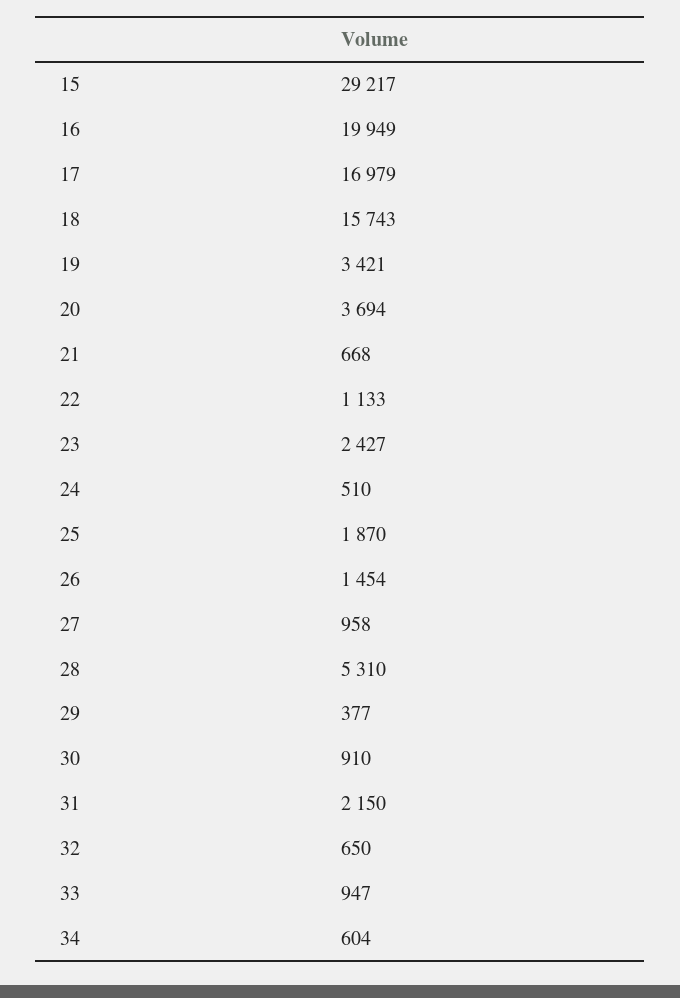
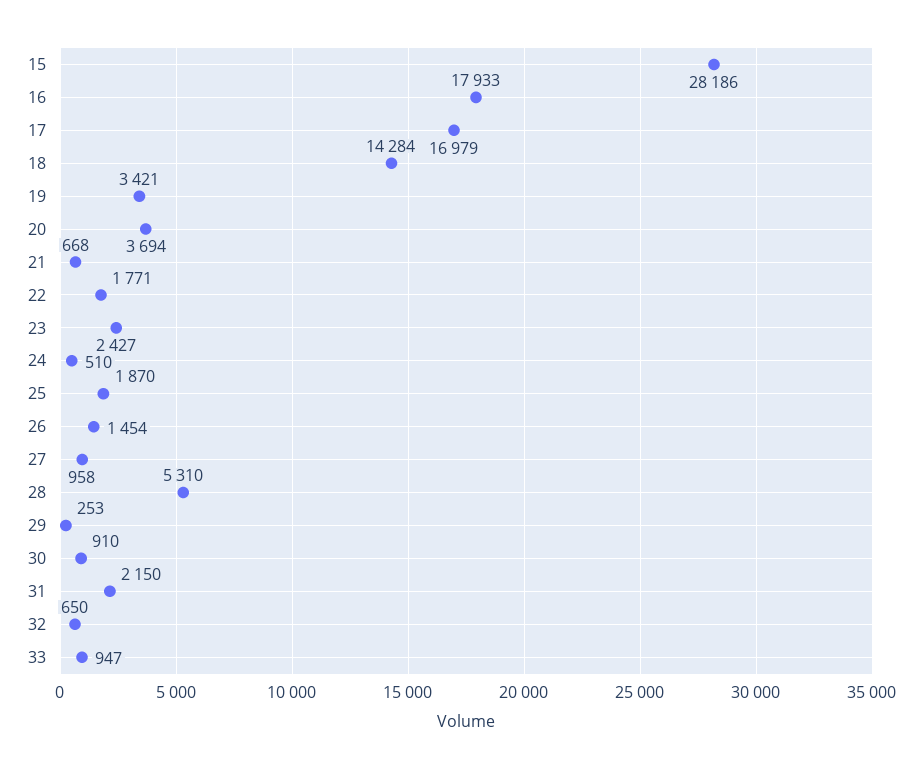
15: 29217 -> 28186
16: 19949 -> 17933
18: 15743 -> 14284
22: 1133 -> 1771
29: 377 -> 253
34: 604 -> none

